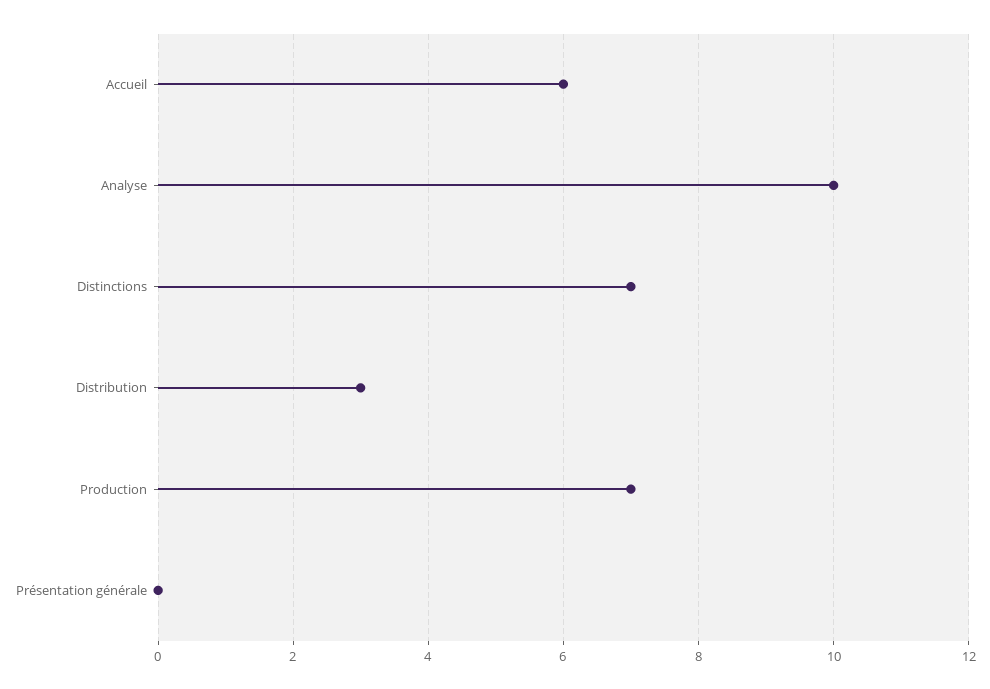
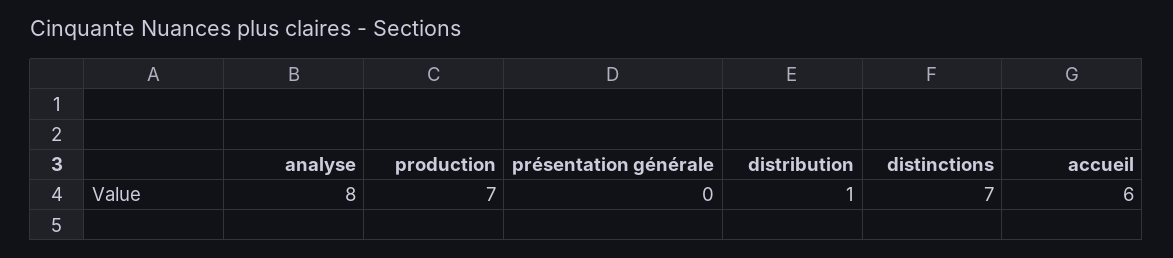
Analyse: 10 -> 8
Distribution: 3 -> 1

